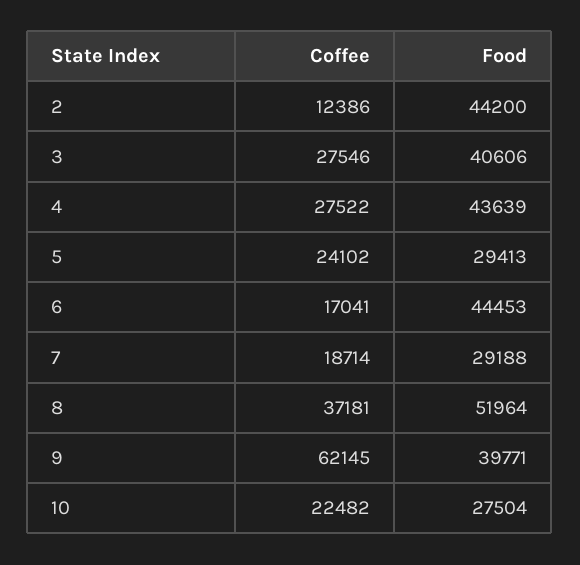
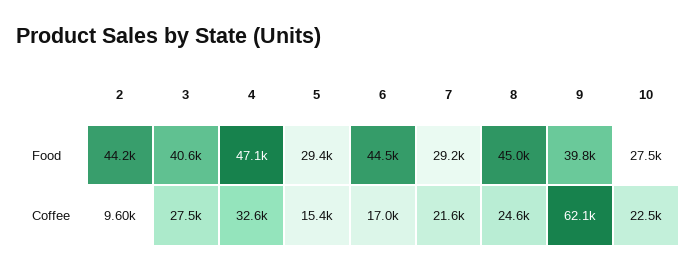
Coffee, 2: 12386 -> 9600
Coffee, 4: 27522 -> 32600
Food, 4: 43639 -> 47100
Coffee, 5: 24102 -> 15400
Coffee, 7: 18714 -> 21600
Coffee, 8: 37181 -> 24600
Food, 8: 51964 -> 45000

